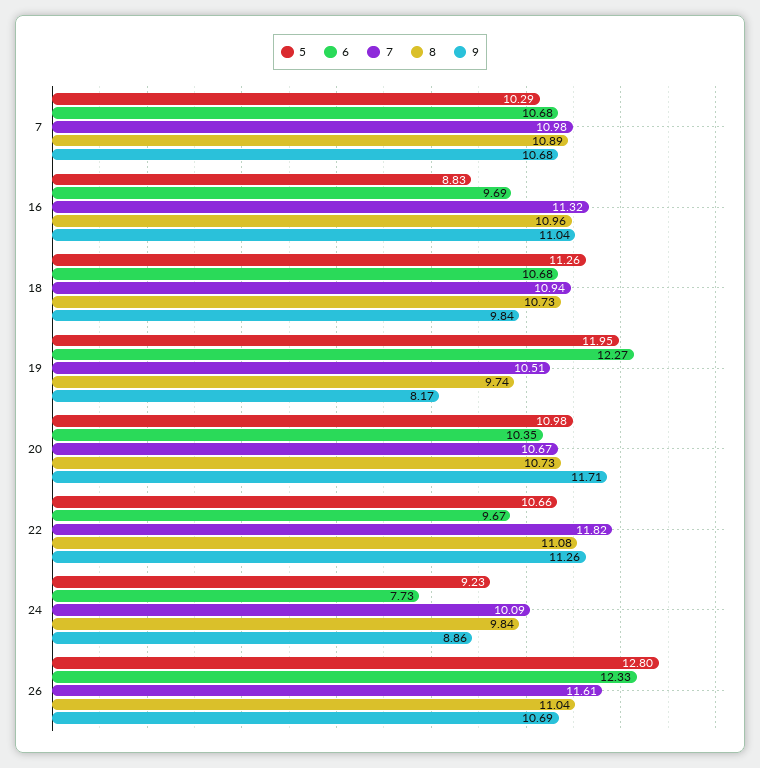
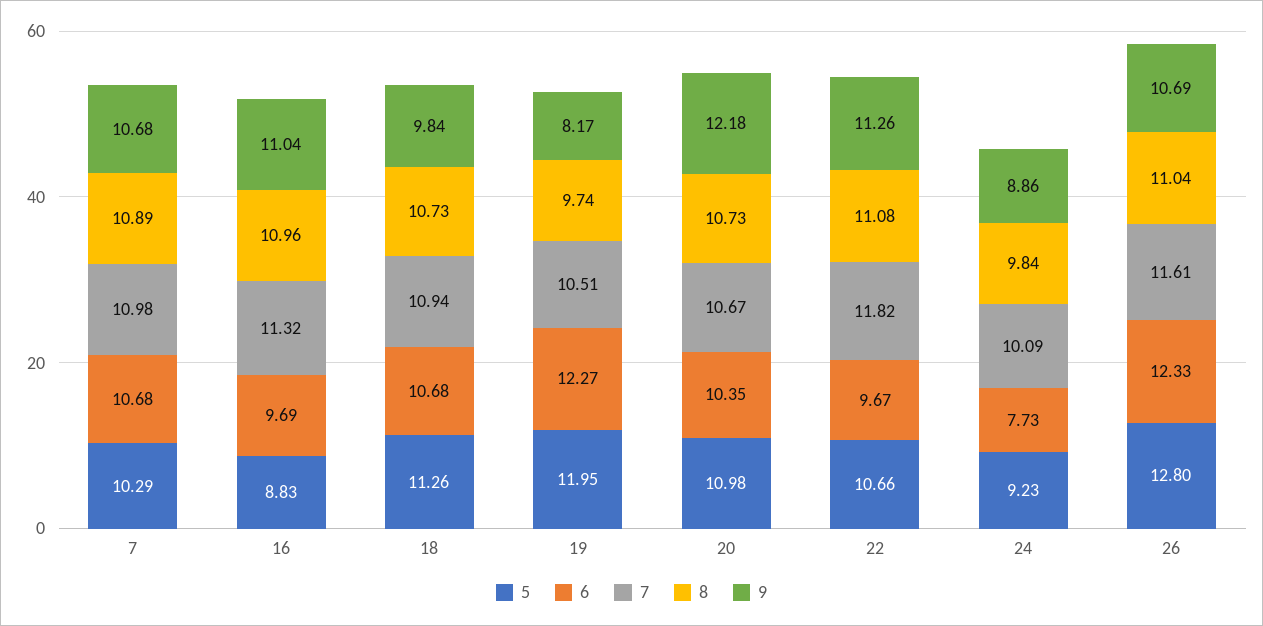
9, 20: 11.71 -> 12.18

